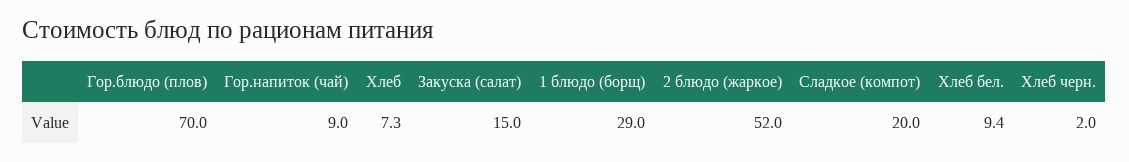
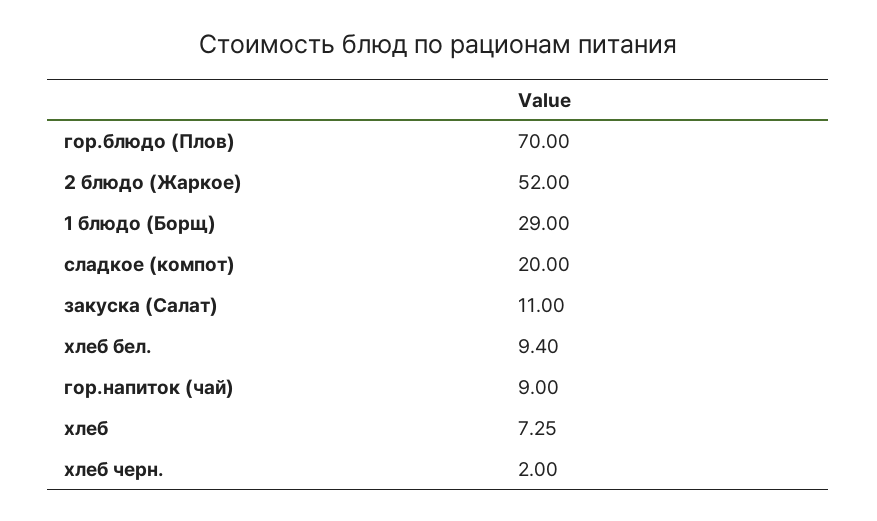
Закуска (салат): 15 -> 11

